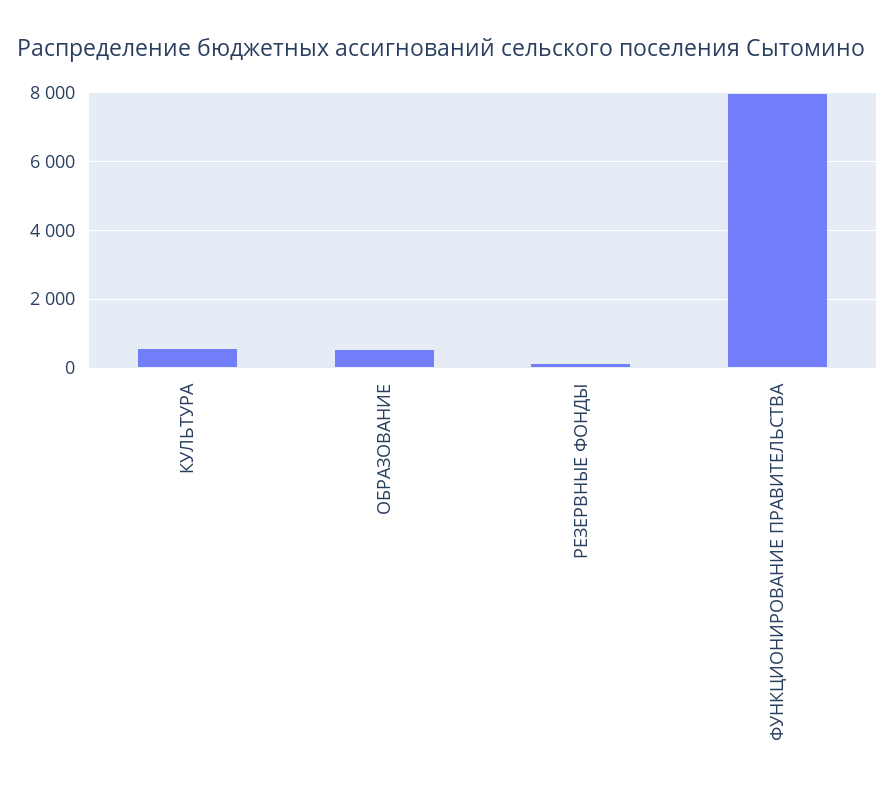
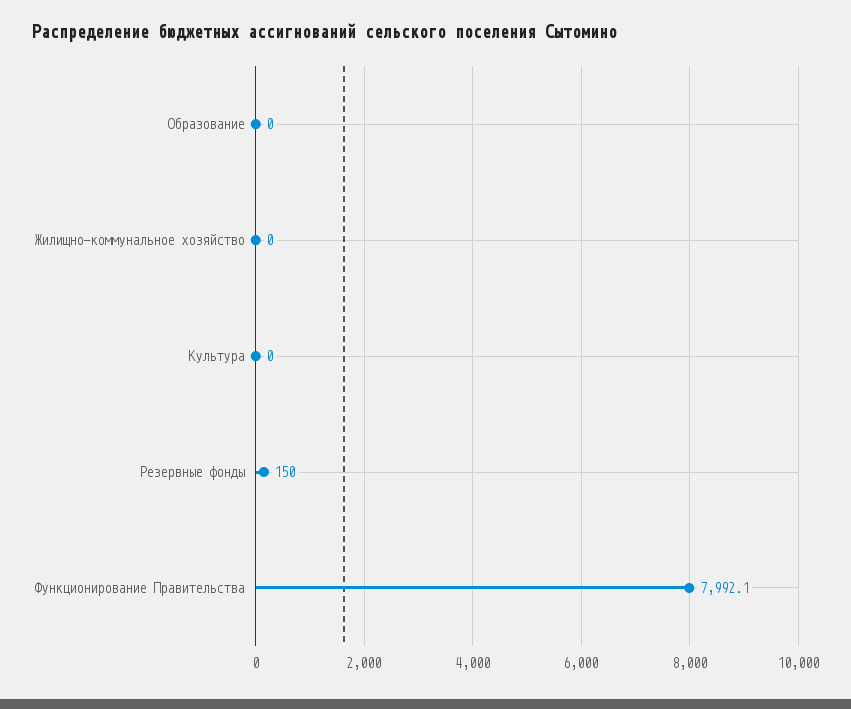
КУЛЬТУРА: 600 -> 0
ОБРАЗОВАНИЕ: 600 -> 0
Жилищно-коммунальное хозяйство: none -> 0

